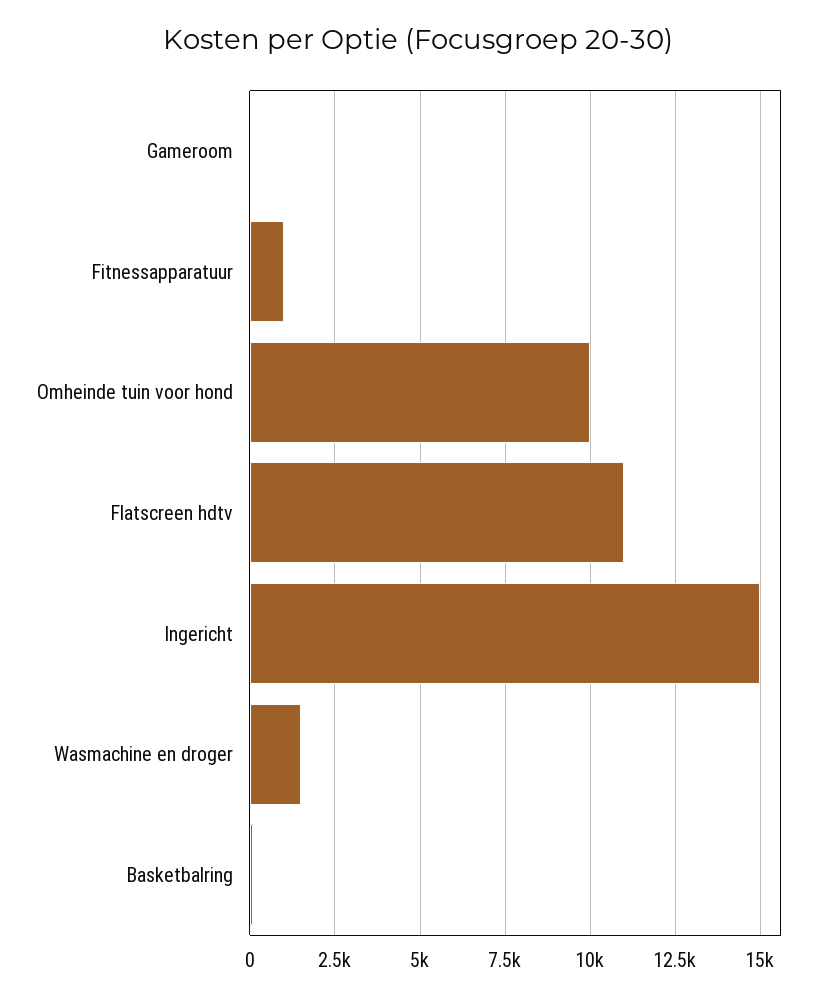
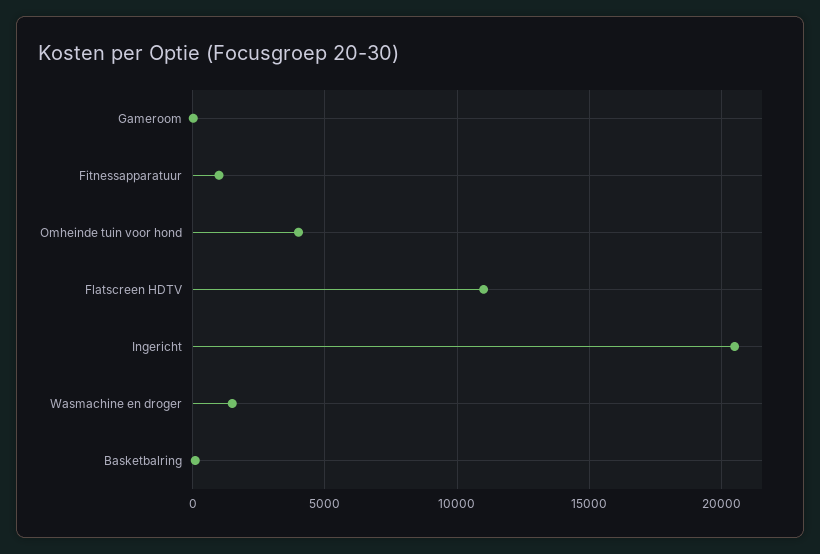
Omheinde tuin voor hond: 10000 -> 4000
Ingericht: 15000 -> 20500

